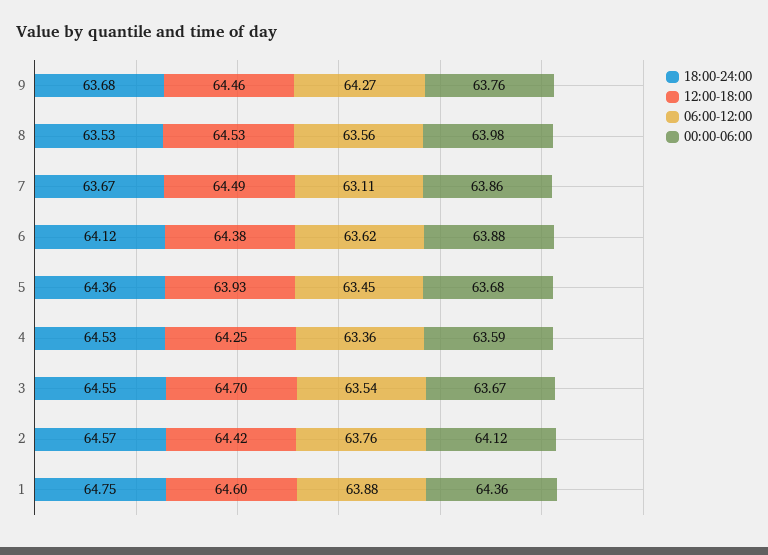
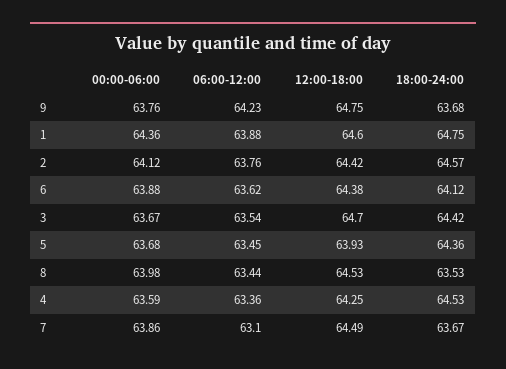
12:00-18:00, 9: 64.46 -> 64.75
06:00-12:00, 9: 64.27 -> 64.23
06:00-12:00, 8: 63.56 -> 63.44
06:00-12:00, 7: 63.11 -> 63.1
18:00-24:00, 3: 64.55 -> 64.42

